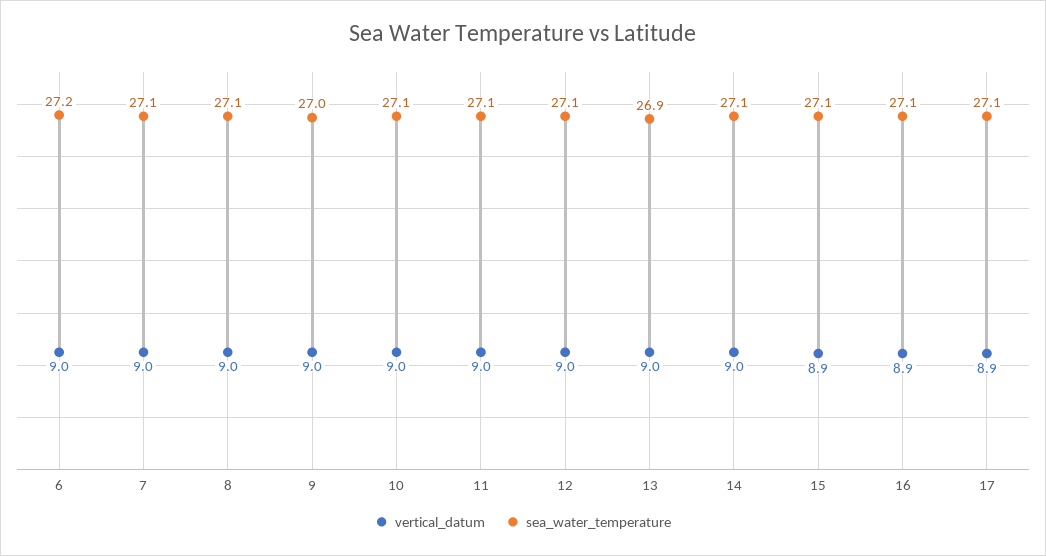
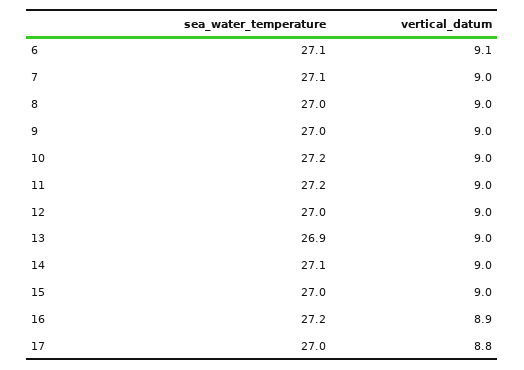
vertical_datum, 6: 9 -> 9.1
sea_water_temperature, 6: 27.2 -> 27.1
sea_water_temperature, 8: 27.1 -> 27
sea_water_temperature, 10: 27.1 -> 27.2
sea_water_temperature, 11: 27.1 -> 27.2
sea_water_temperature, 12: 27.1 -> 27
vertical_datum, 15: 8.9 -> 9
sea_water_temperature, 15: 27.1 -> 27
sea_water_temperature, 16: 27.1 -> 27.2
vertical_datum, 17: 8.9 -> 8.8
sea_water_temperature, 17: 27.1 -> 27

